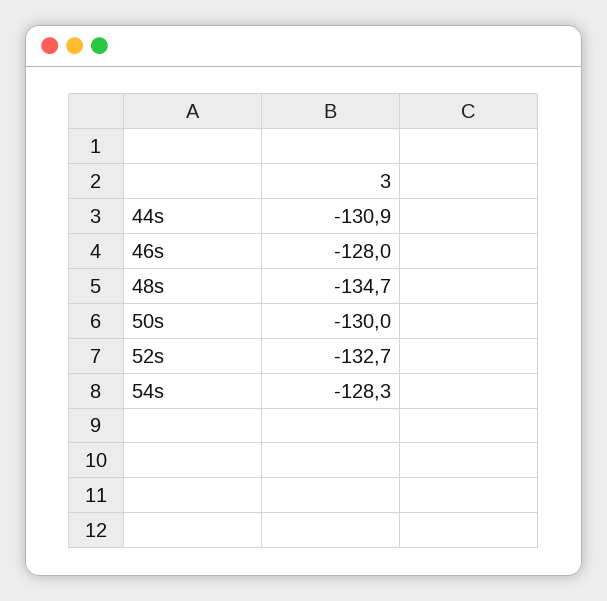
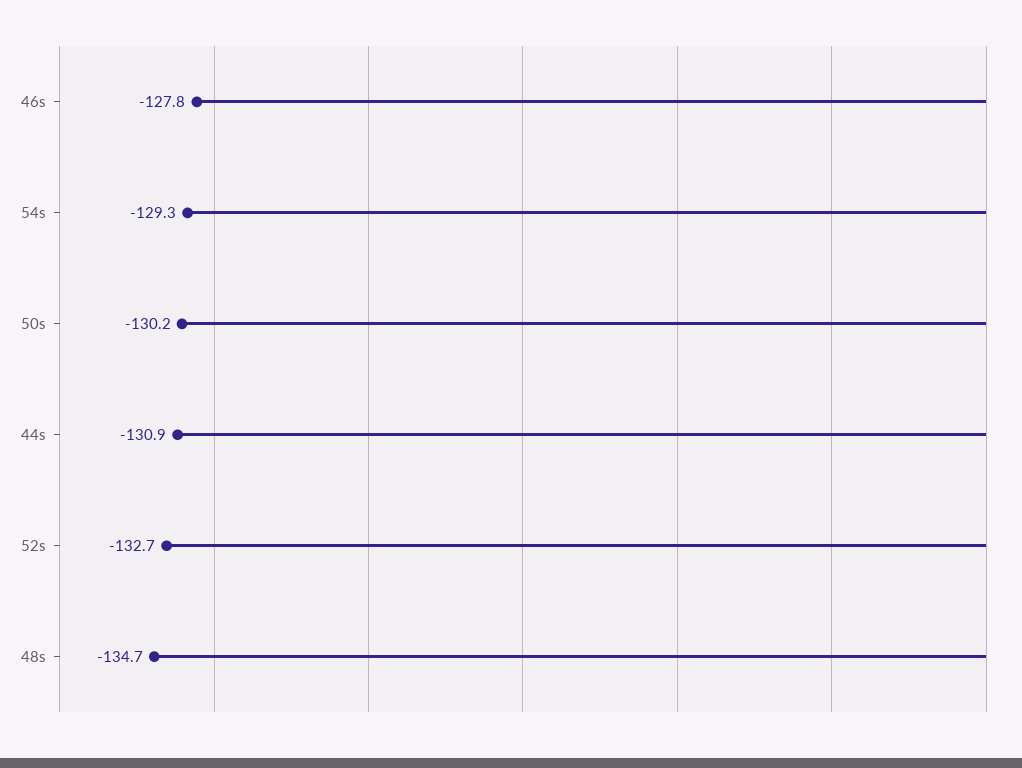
46s: -128 -> -127.8
50s: -130 -> -130.2
54s: -128.3 -> -129.3

